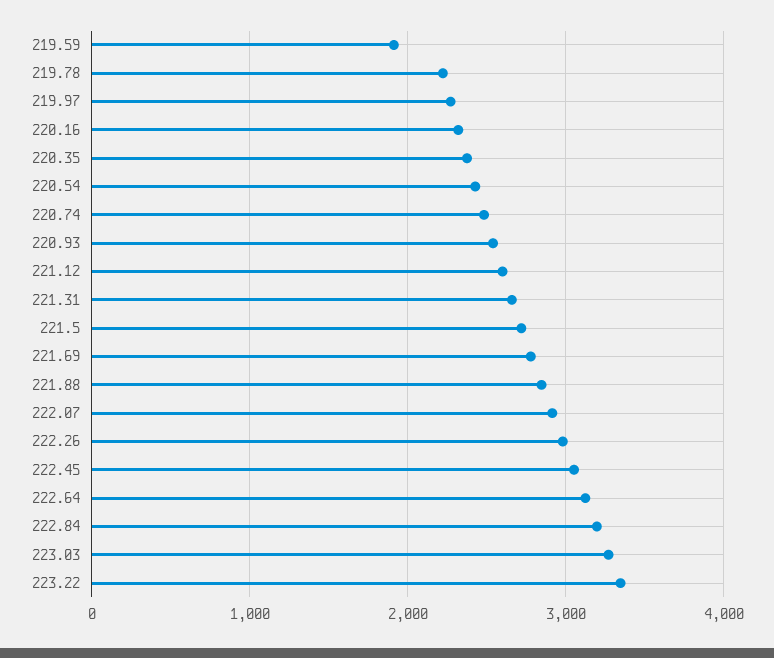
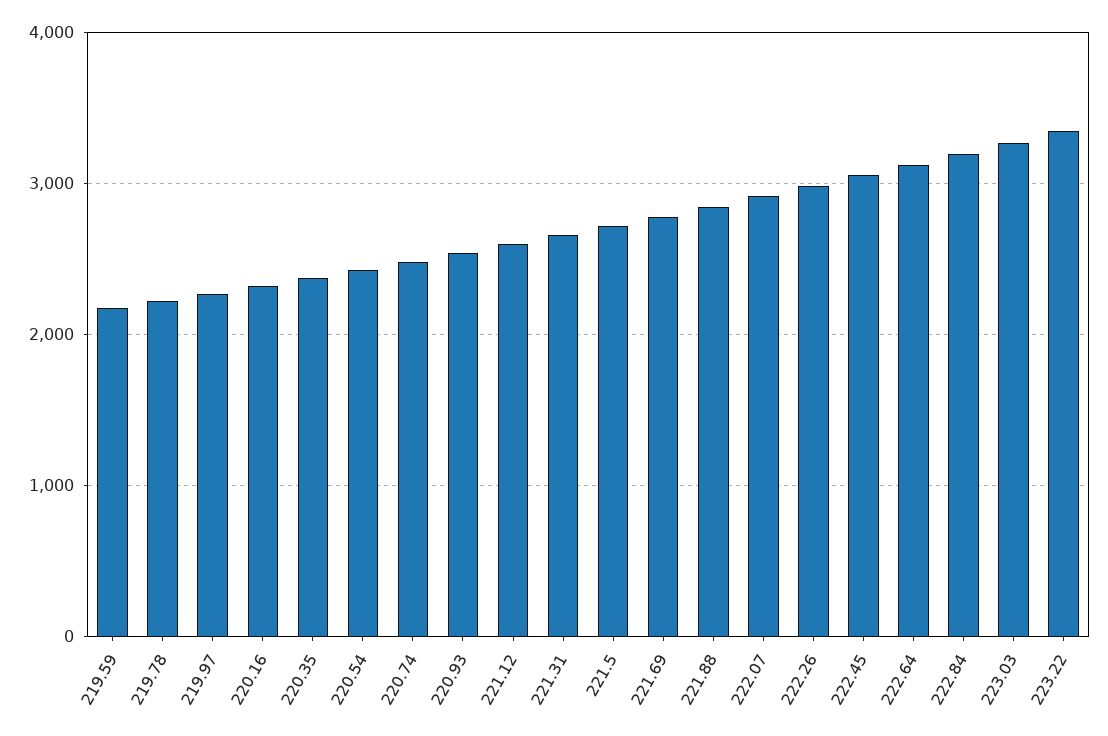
219.59: 1900 -> 2200

